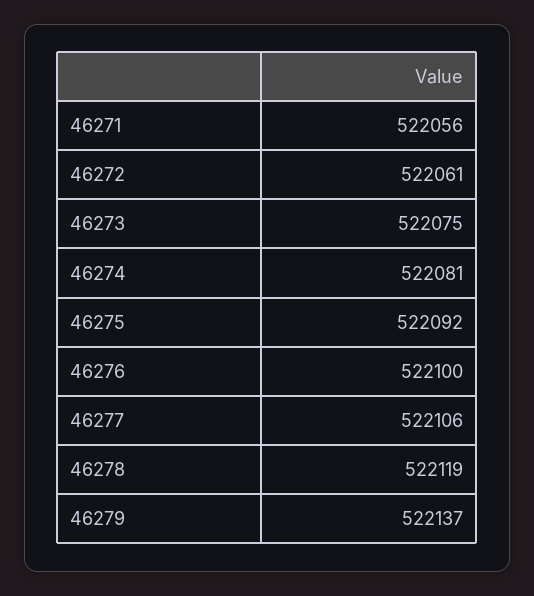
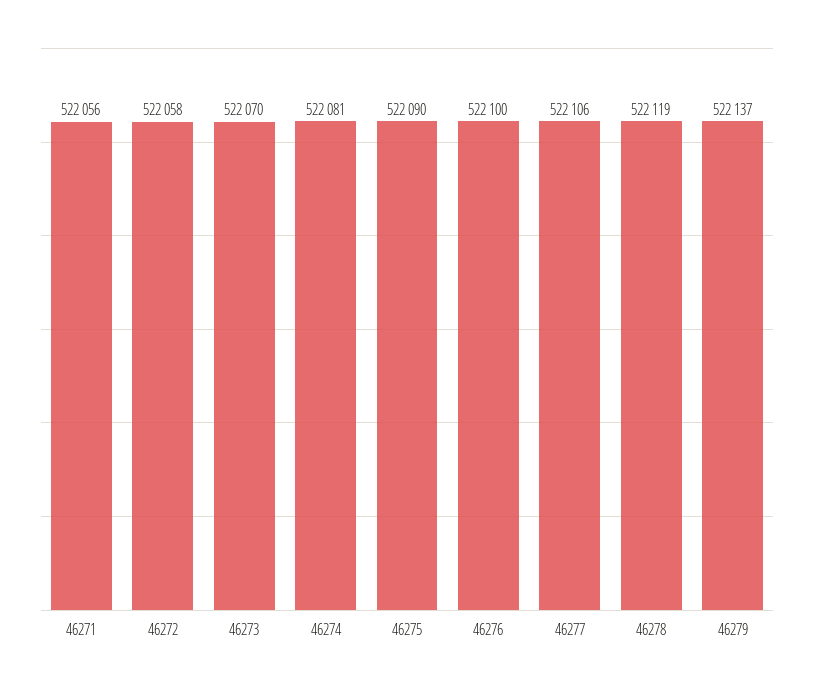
46272: 522061 -> 522058
46273: 522075 -> 522070
46275: 522092 -> 522090

